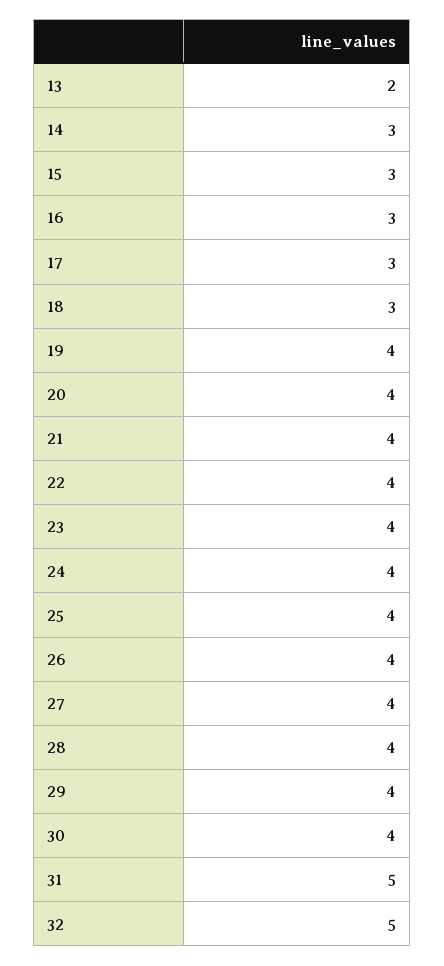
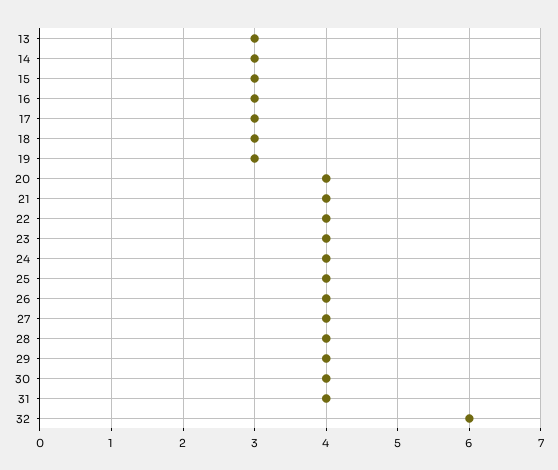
13: 2 -> 3
19: 4 -> 3
31: 5 -> 4
32: 5 -> 6

